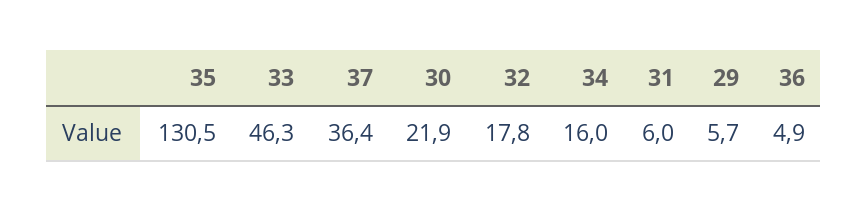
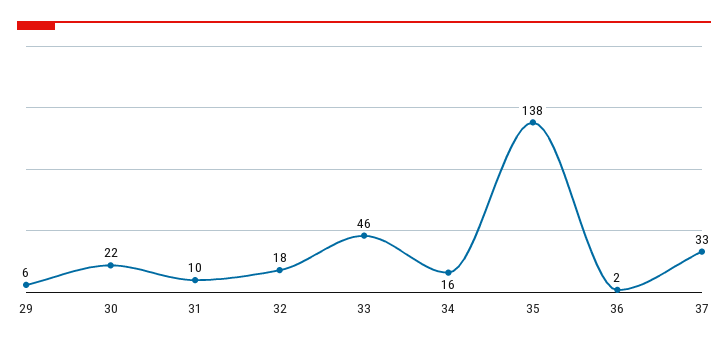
35: 130.5 -> 138
37: 36.4 -> 33
31: 6 -> 10
36: 4.9 -> 2

